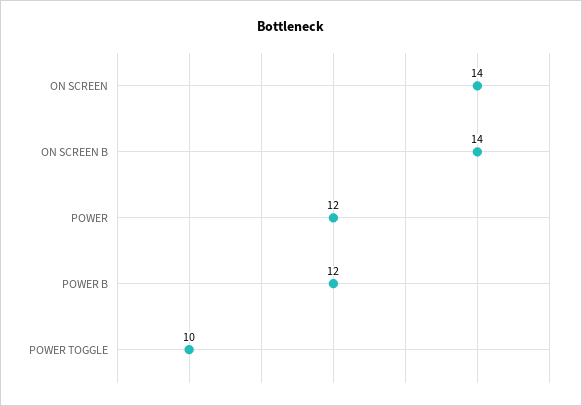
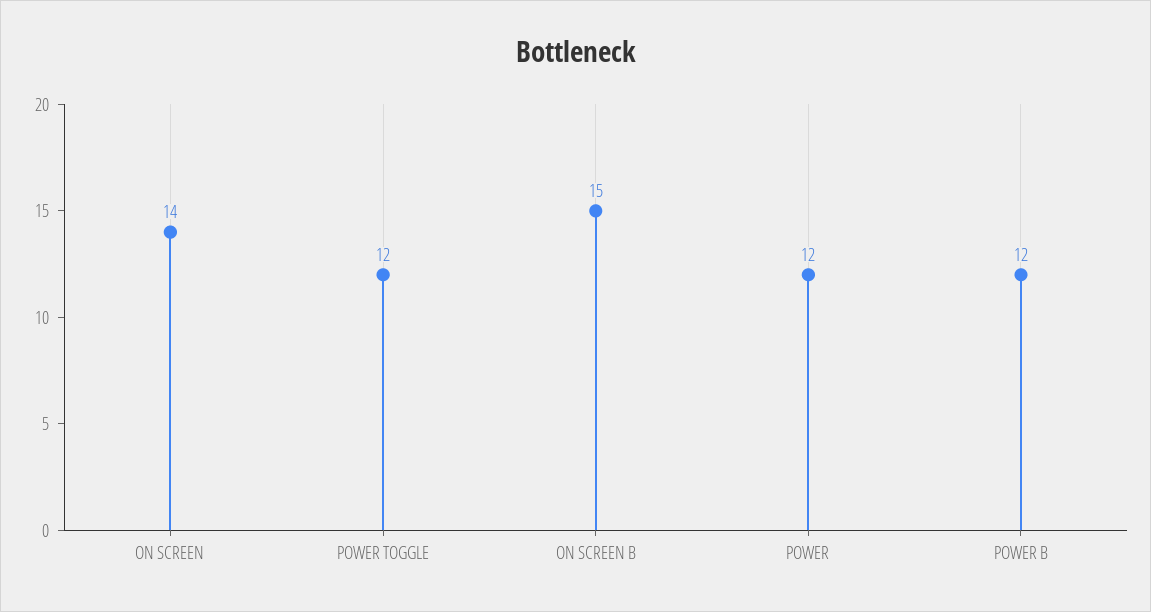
ON SCREEN B: 14 -> 15
POWER TOGGLE: 10 -> 12

